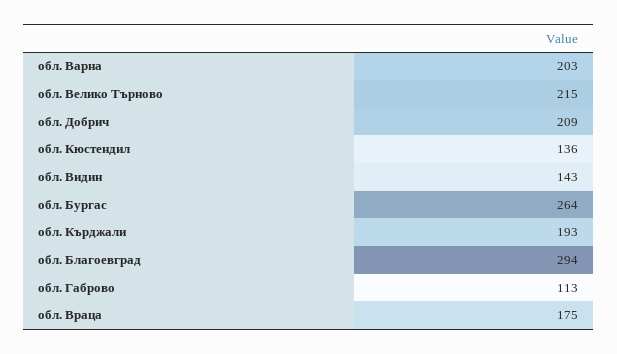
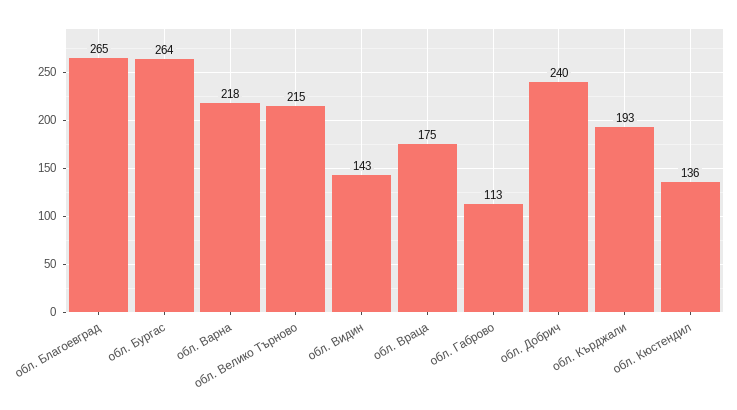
обл. Варна: 203 -> 218
обл. Добрич: 209 -> 240
обл. Благоевград: 294 -> 265

